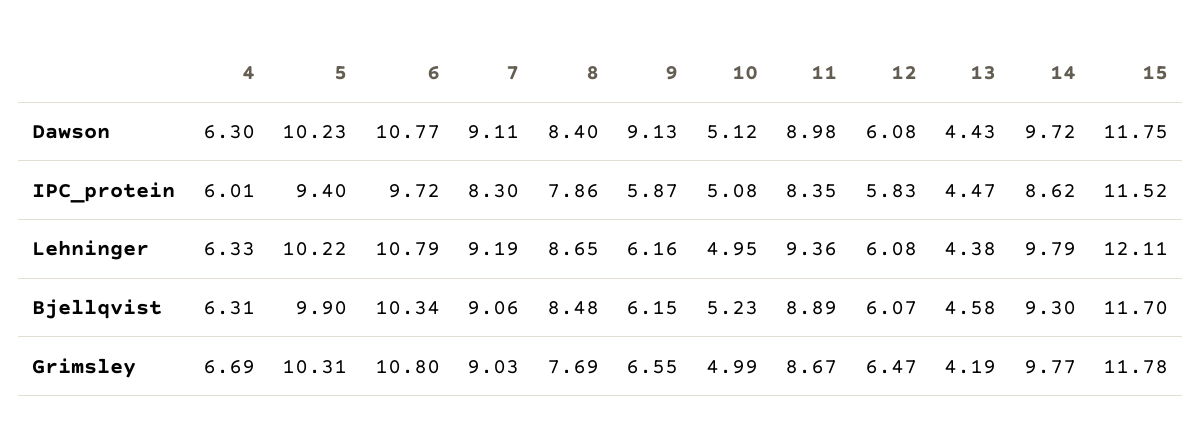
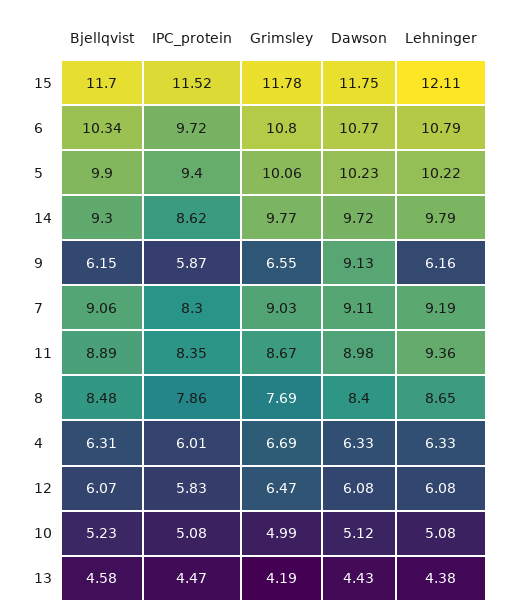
4, Dawson: 6.3 -> 6.33
10, Lehninger: 4.95 -> 5.08
5, Grimsley: 10.31 -> 10.06

